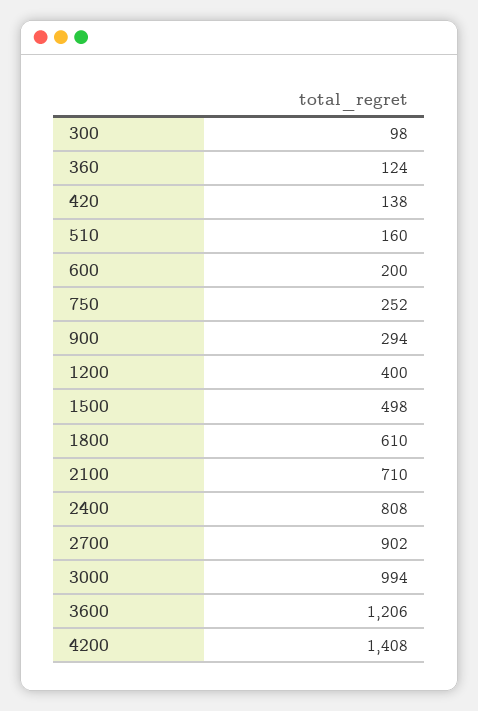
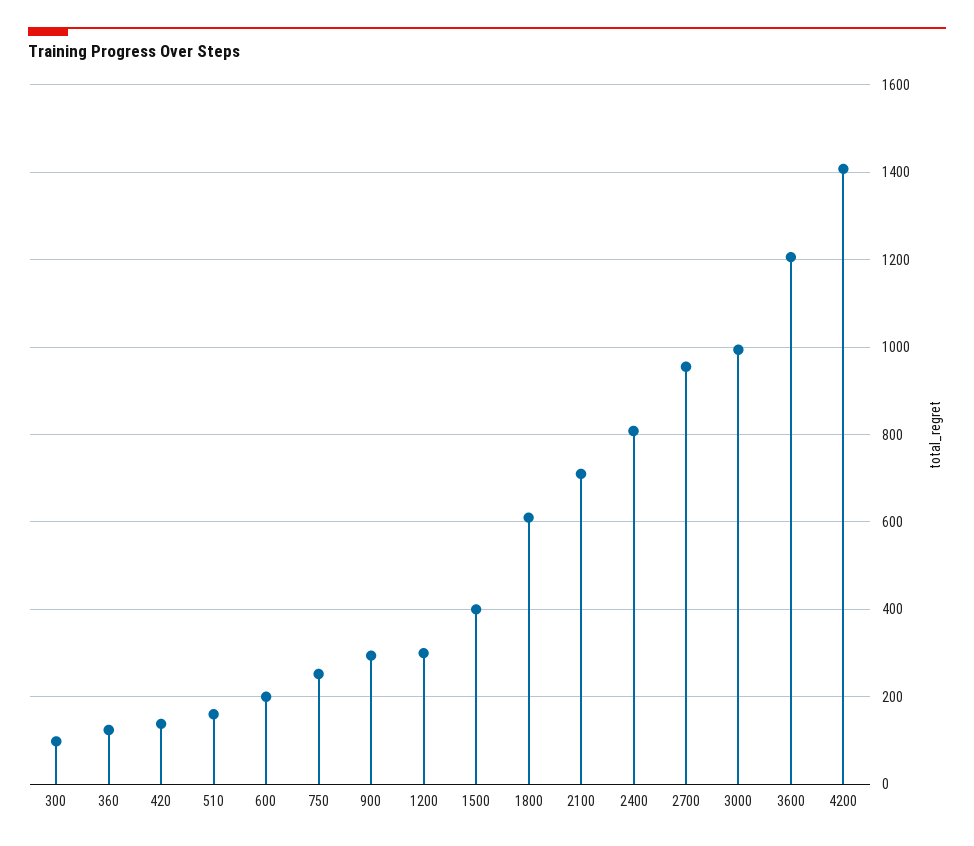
1200: 400 -> 300
1500: 498 -> 400
2700: 902 -> 960

